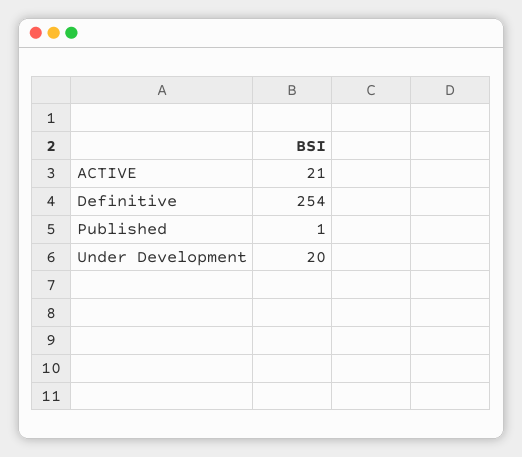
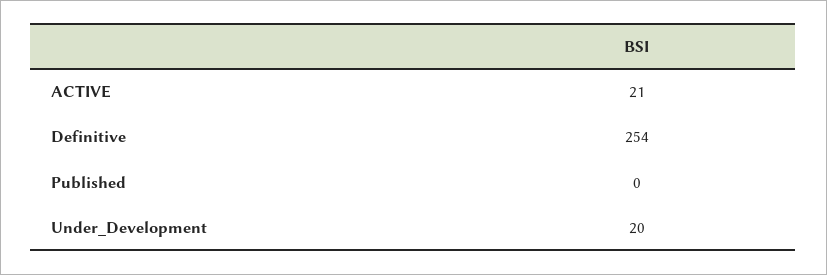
Published: 1 -> 0

